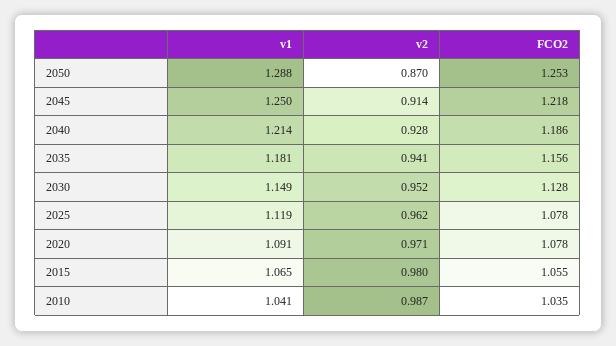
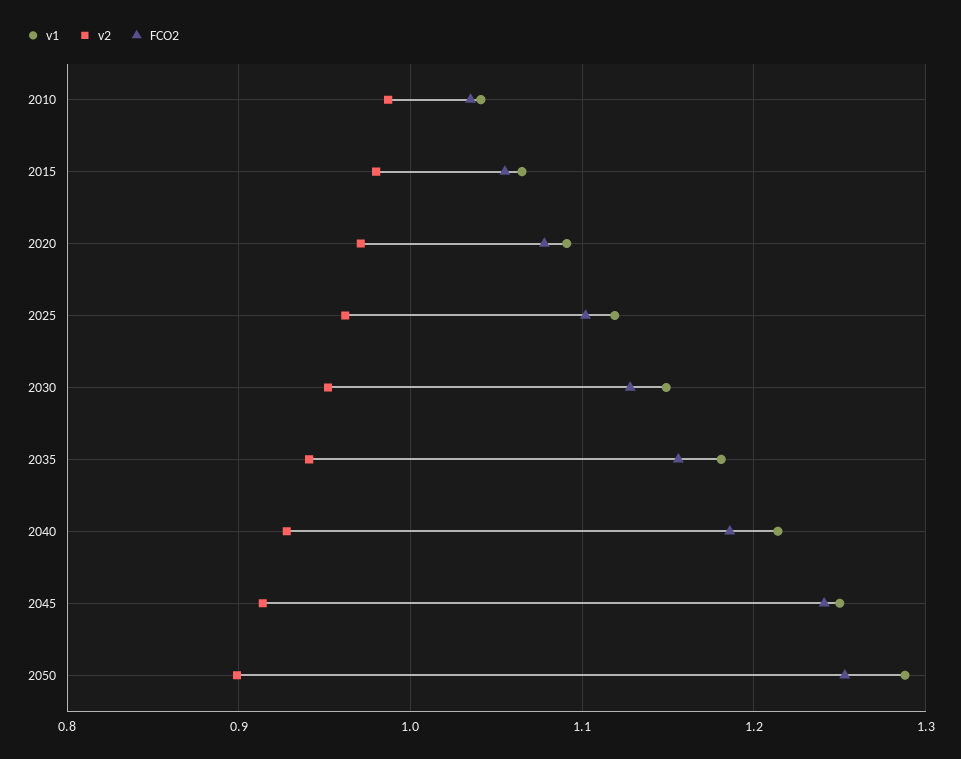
v2, 2050: 0.87 -> 0.9
FCO2, 2045: 1.218 -> 1.24
FCO2, 2025: 1.078 -> 1.1

